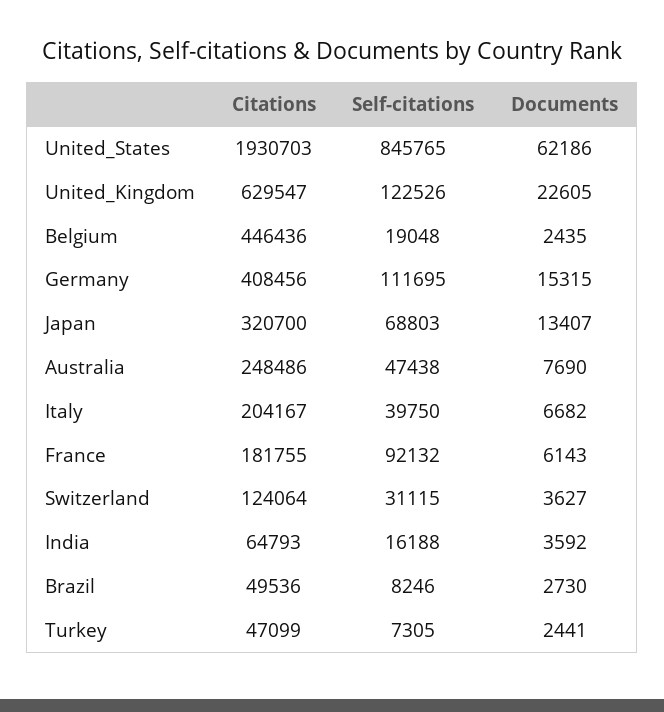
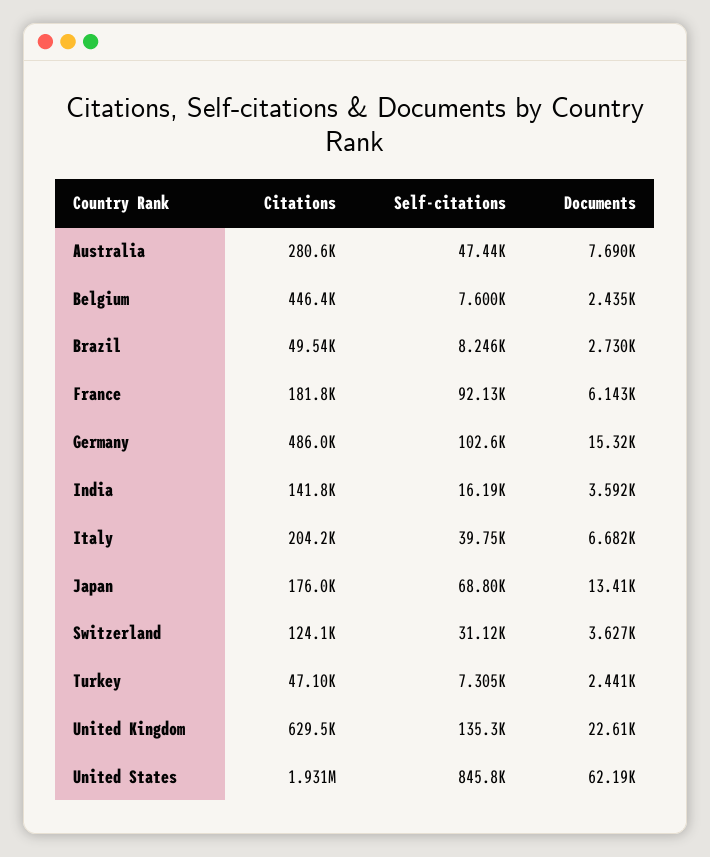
Self-citations, United_Kingdom: 122526 -> 135300
Self-citations, Belgium: 19048 -> 7600
Citations, Germany: 408456 -> 486000
Self-citations, Germany: 111695 -> 102600
Citations, Japan: 320700 -> 176000
Citations, Australia: 248486 -> 280600
Citations, India: 64793 -> 141800

